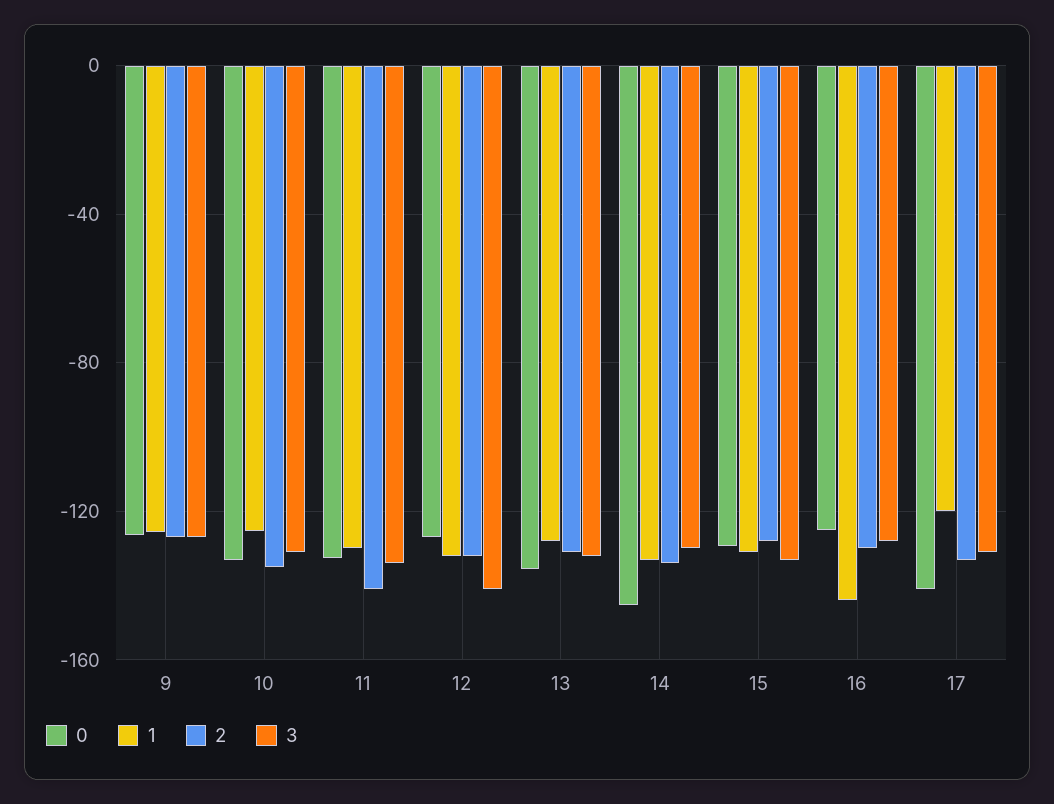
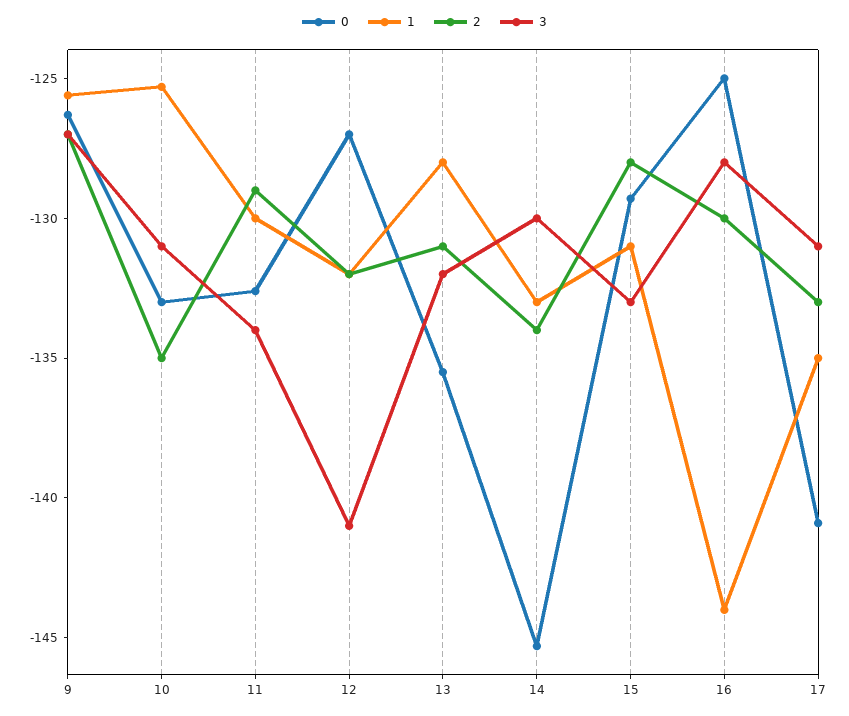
2, 11: -140 -> -129
1, 17: -120 -> -135

